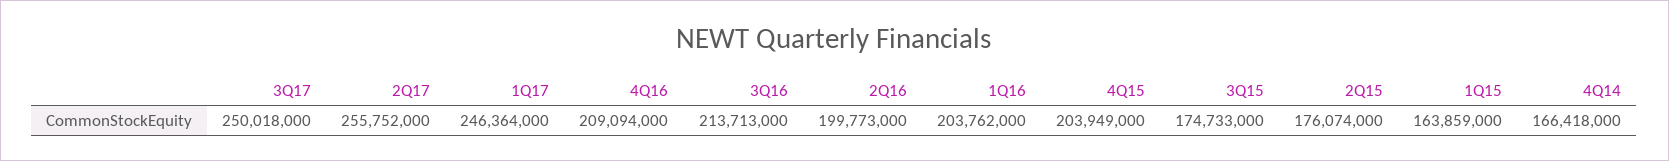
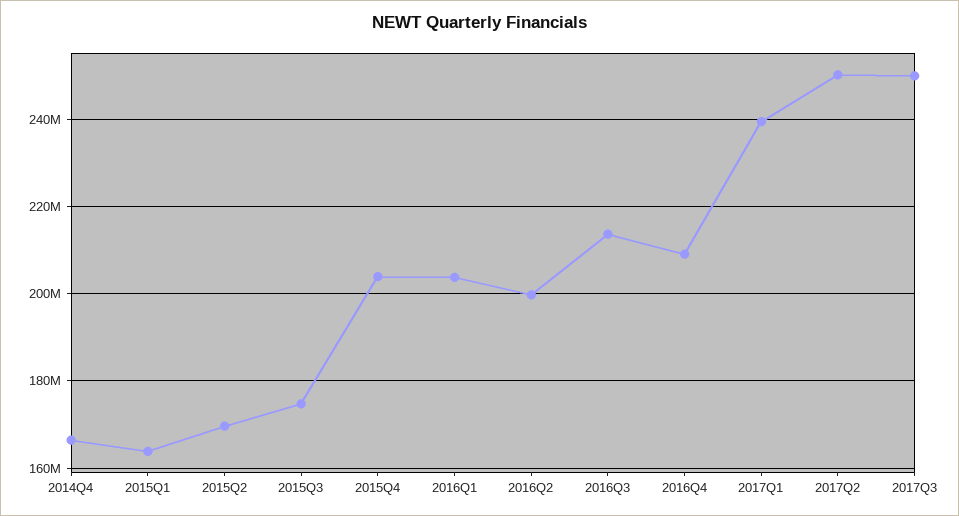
2Q17: 255752000 -> 250000000
1Q17: 246364000 -> 240000000
2Q15: 176074000 -> 170000000

